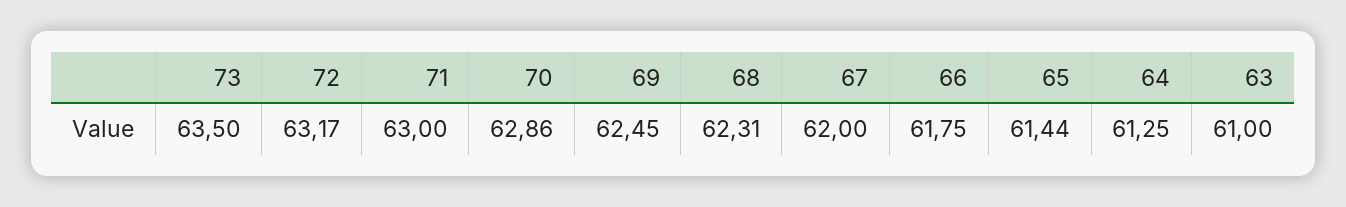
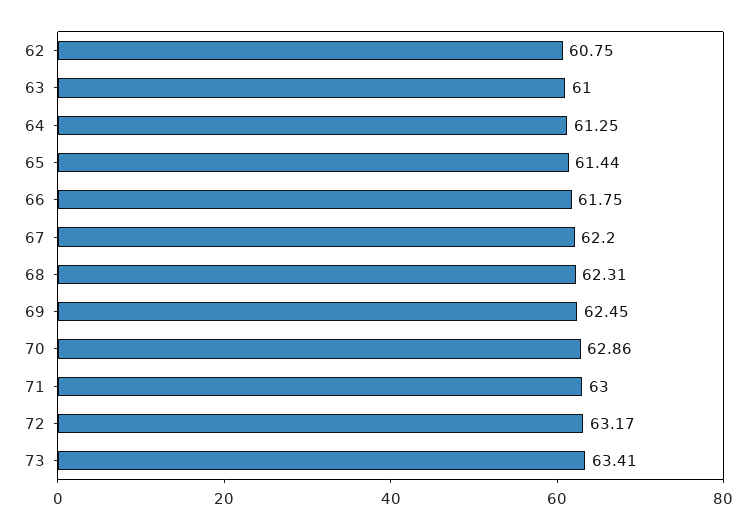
73: 63.5 -> 63.41
67: 62 -> 62.2
62: none -> 60.75

